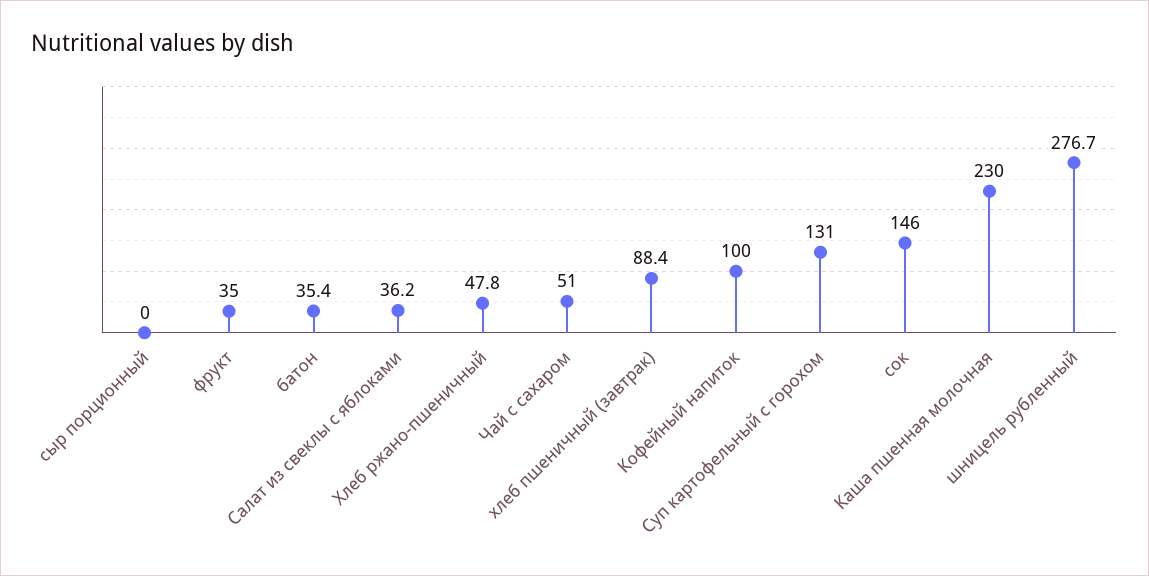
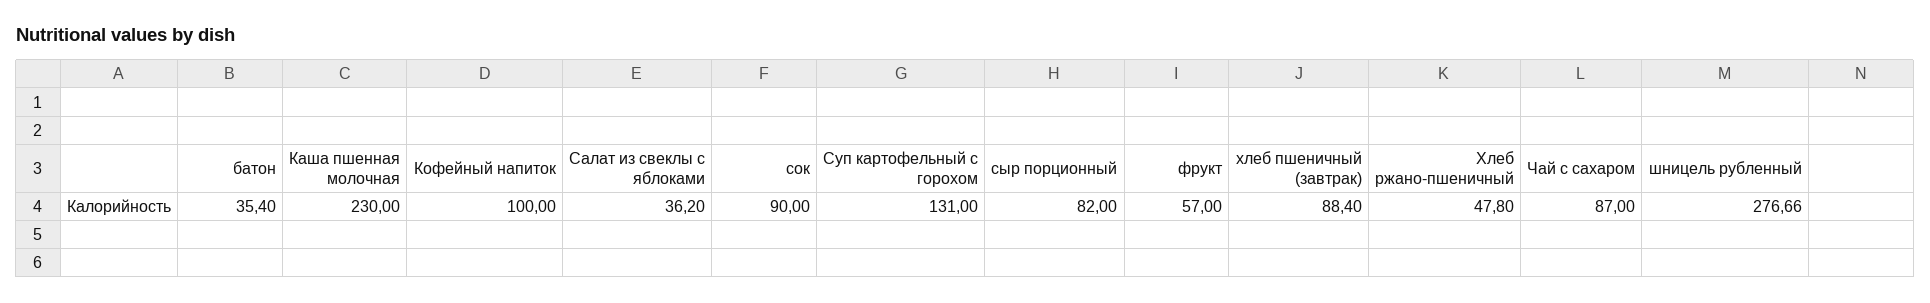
сыр порционный: 0 -> 82
фрукт: 35 -> 57
Чай с сахаром: 51 -> 87
сок: 146 -> 90

